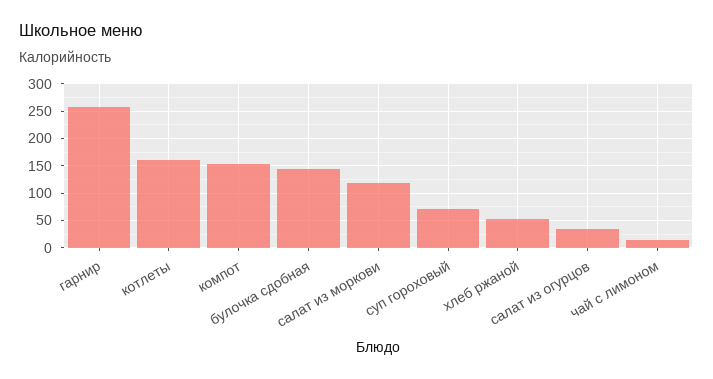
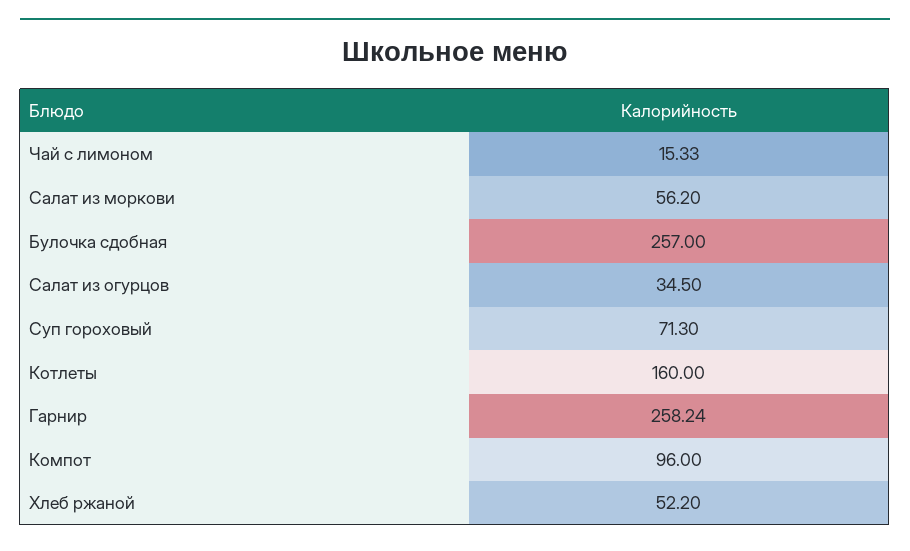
компот: 150 -> 96
булочка сдобная: 150 -> 257
салат из моркови: 125 -> 56.2

